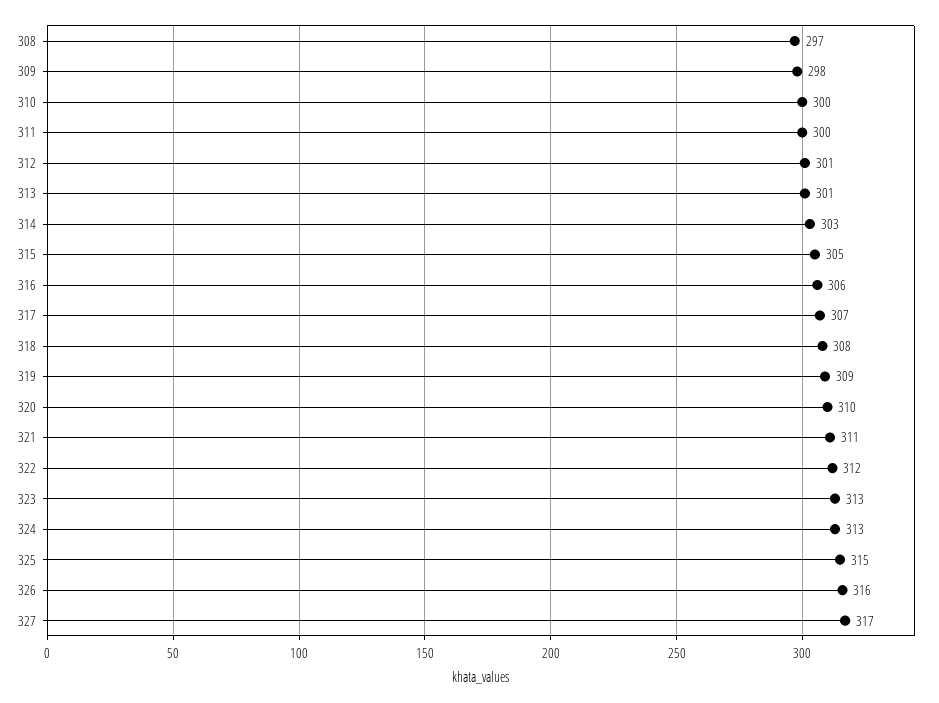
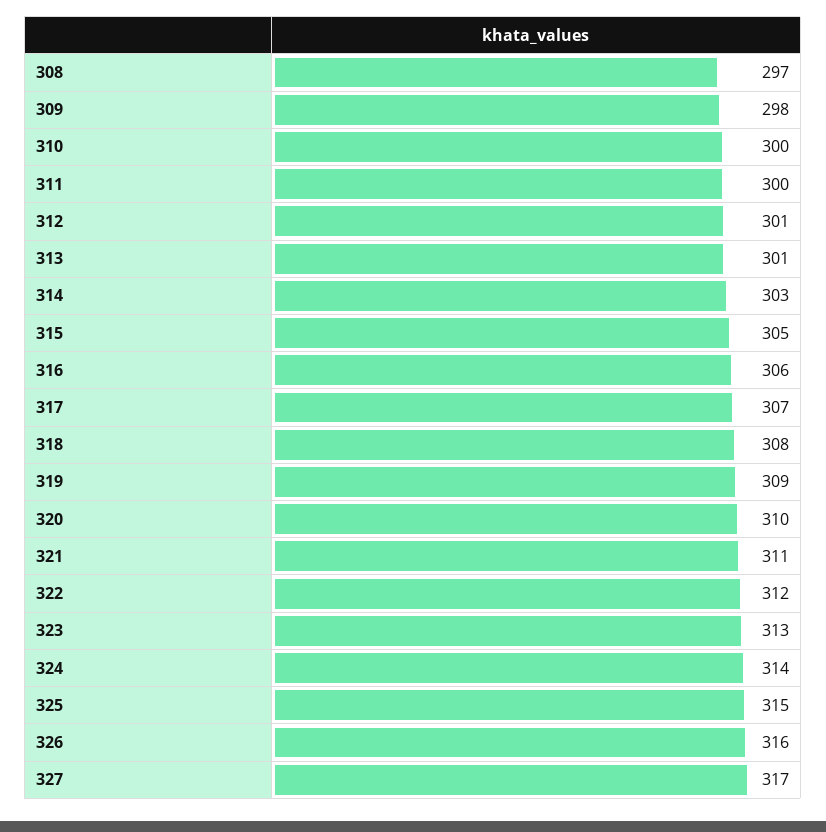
324: 313 -> 314

